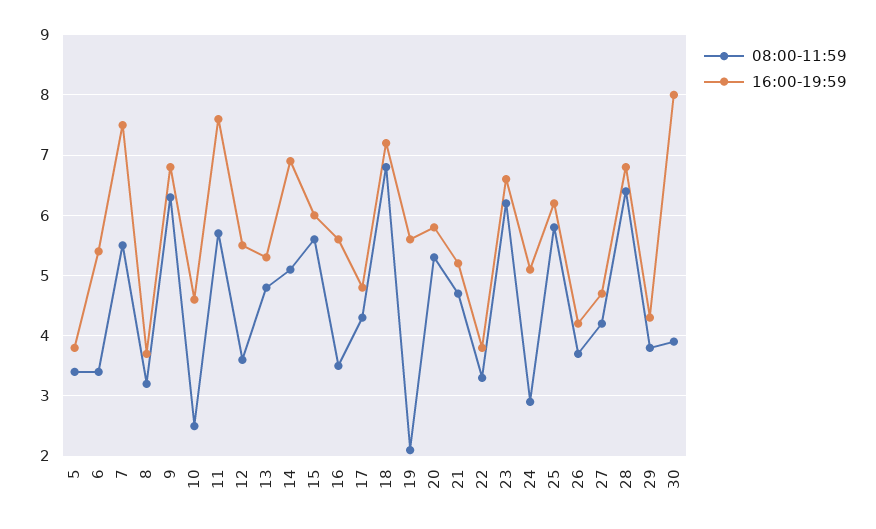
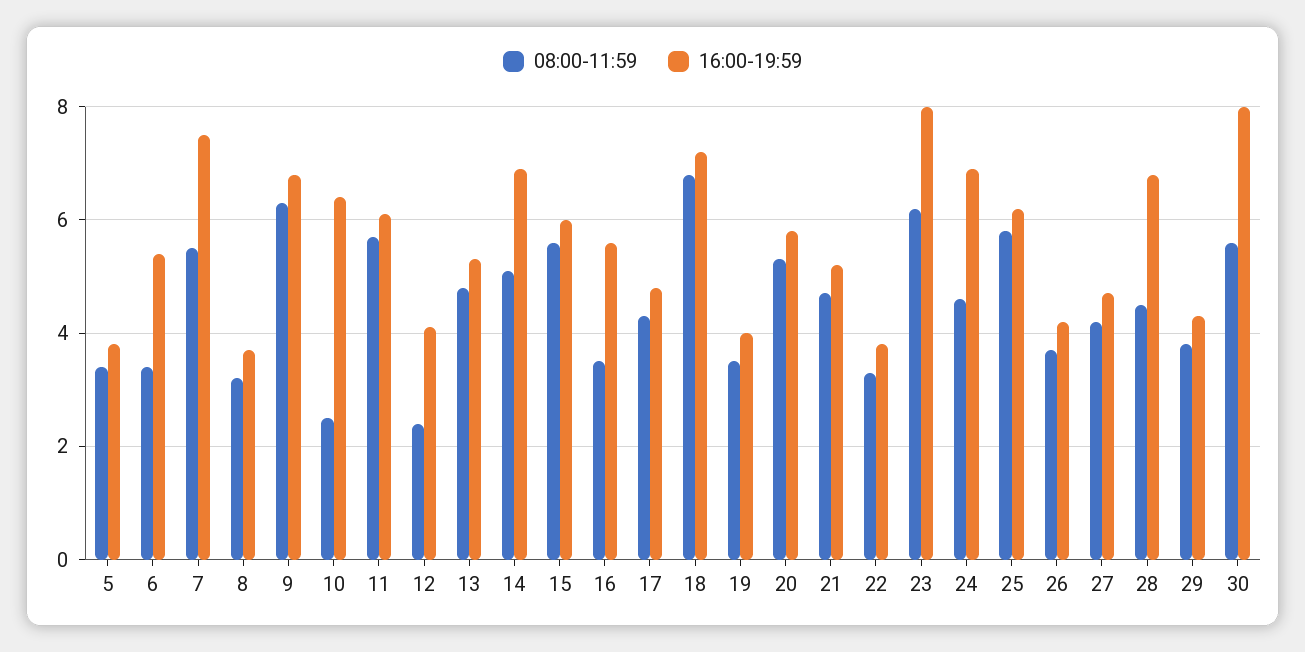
16:00-19:59, 10: 4.6 -> 6.5
16:00-19:59, 11: 7.6 -> 6
08:00-11:59, 12: 3.6 -> 2.5
16:00-19:59, 12: 5.5 -> 4
08:00-11:59, 19: 2.1 -> 3.5
16:00-19:59, 19: 5.6 -> 4
16:00-19:59, 23: 6.6 -> 8
08:00-11:59, 24: 2.9 -> 4.5
16:00-19:59, 24: 5.1 -> 7
08:00-11:59, 28: 6.4 -> 4.5
08:00-11:59, 30: 3.9 -> 5.5

